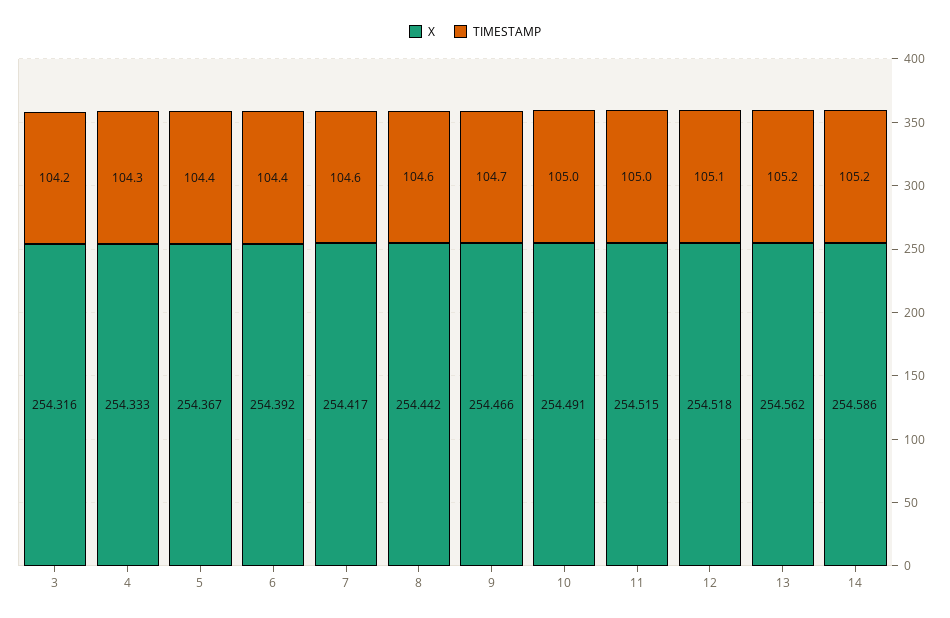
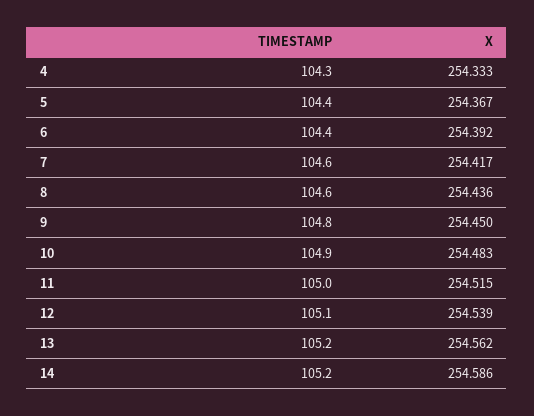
X, 3: 254.316 -> none
TIMESTAMP, 3: 104.2 -> none
X, 8: 254.442 -> 254.436
X, 9: 254.466 -> 254.45
TIMESTAMP, 9: 104.7 -> 104.8
X, 10: 254.491 -> 254.483
TIMESTAMP, 10: 105 -> 104.9
X, 12: 254.518 -> 254.539

